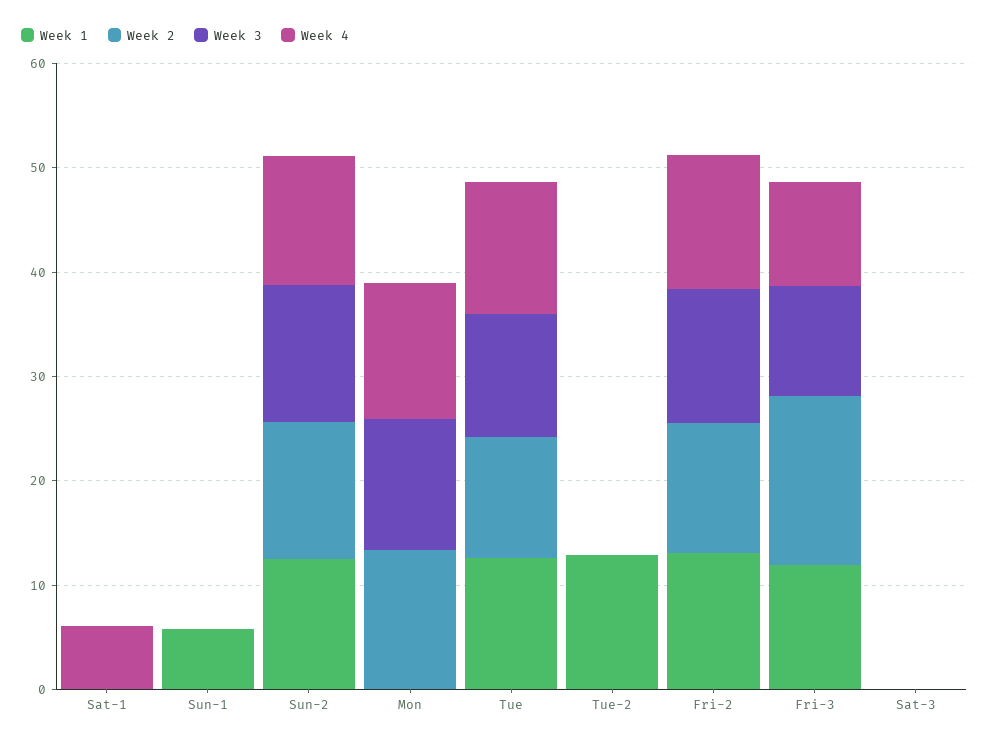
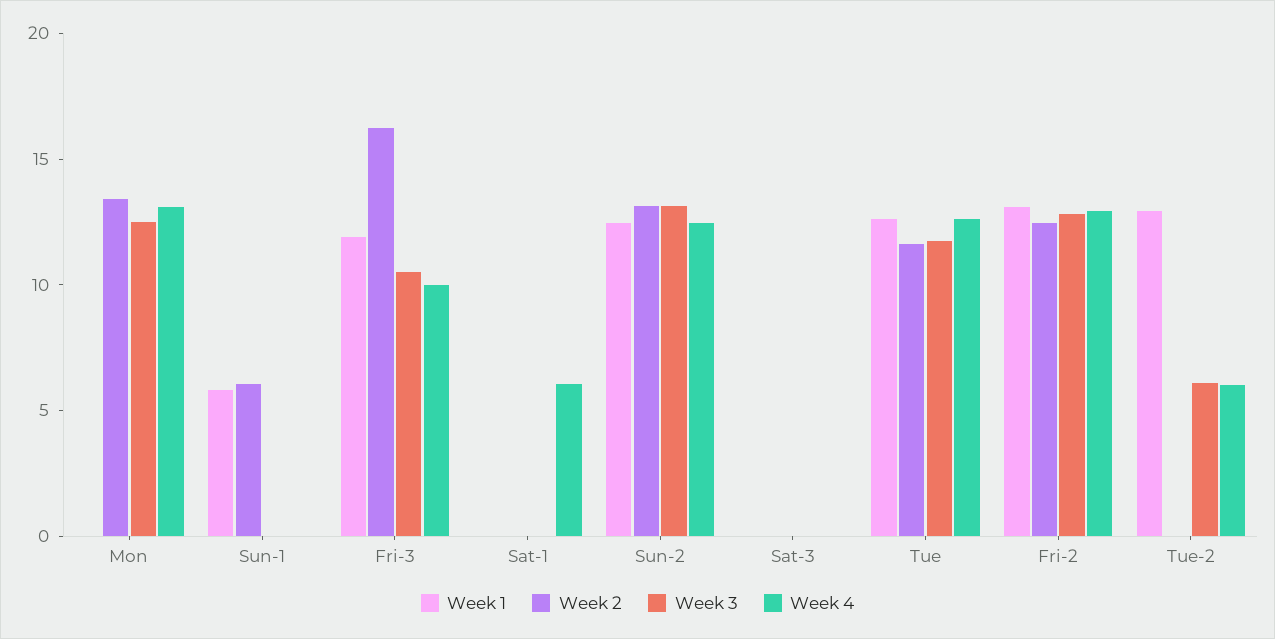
Week 2, Sun-1: 0 -> 6
Week 3, Tue-2: 0 -> 6
Week 4, Tue-2: 0 -> 6

